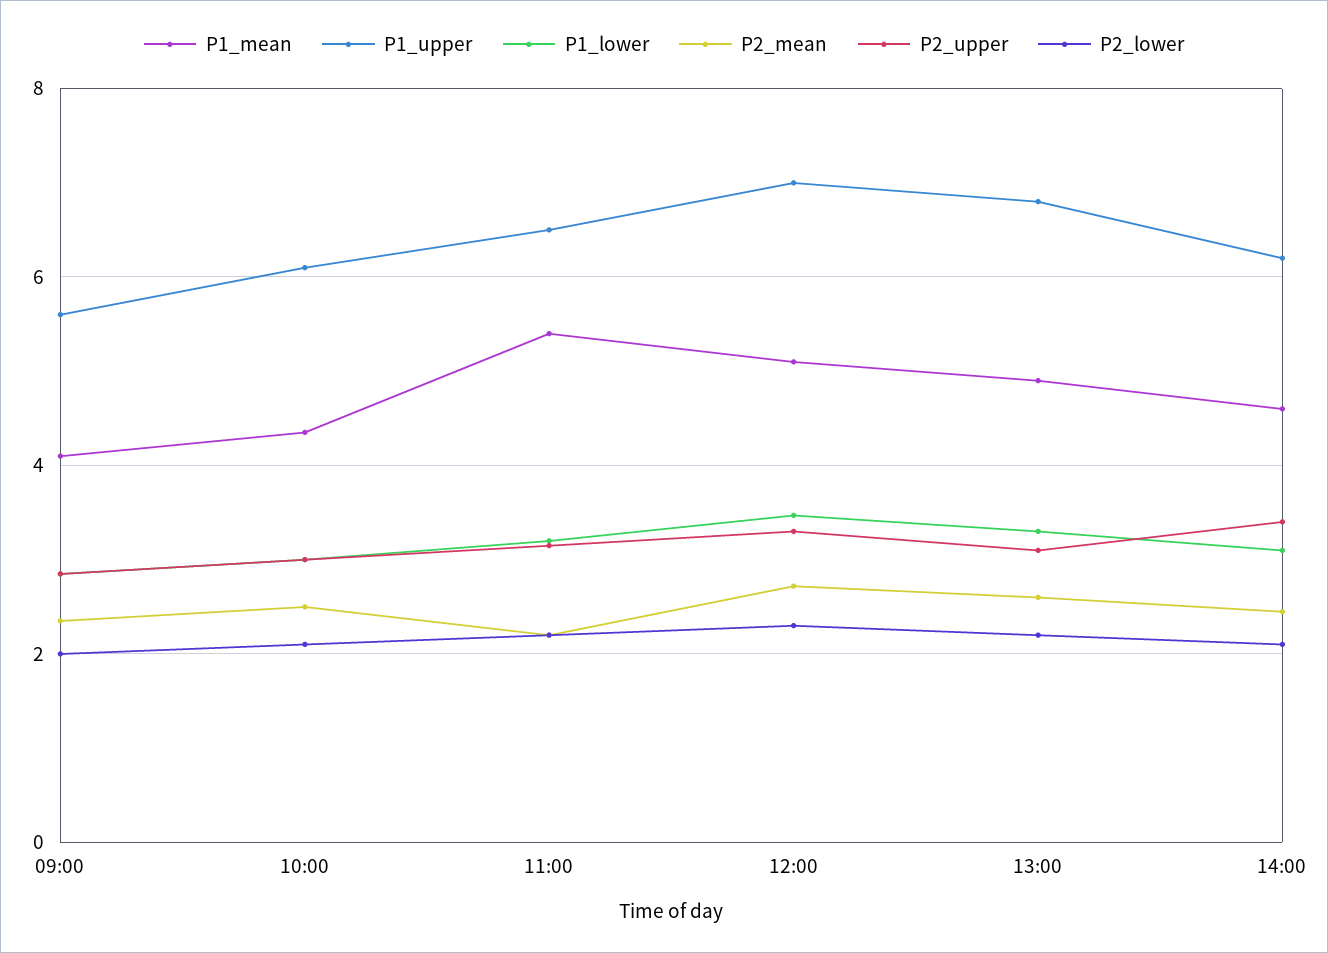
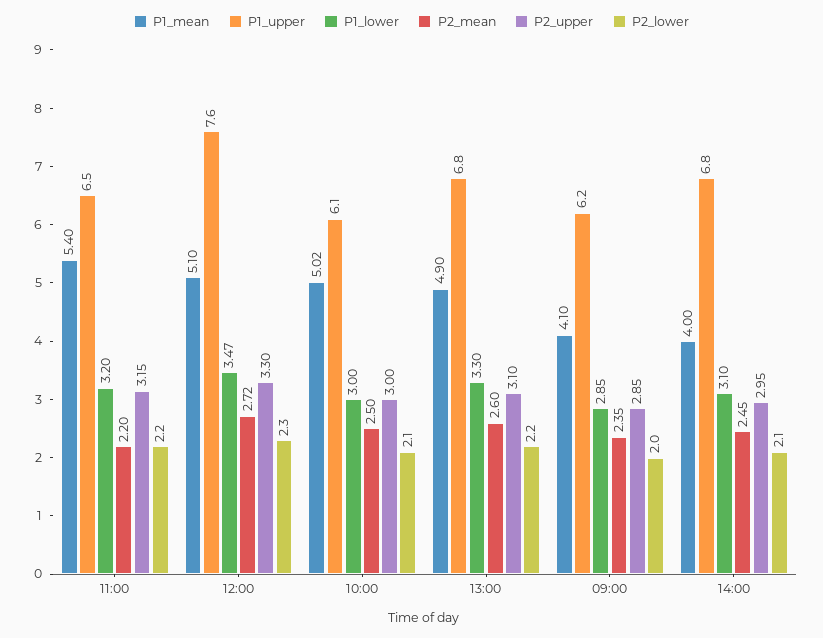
P1_upper, 09:00: 5.6 -> 6.2
P1_mean, 10:00: 4.4 -> 5.02
P1_upper, 12:00: 7 -> 7.6
P1_mean, 14:00: 4.6 -> 4
P1_upper, 14:00: 6.2 -> 6.8
P2_upper, 14:00: 3.4 -> 2.95

